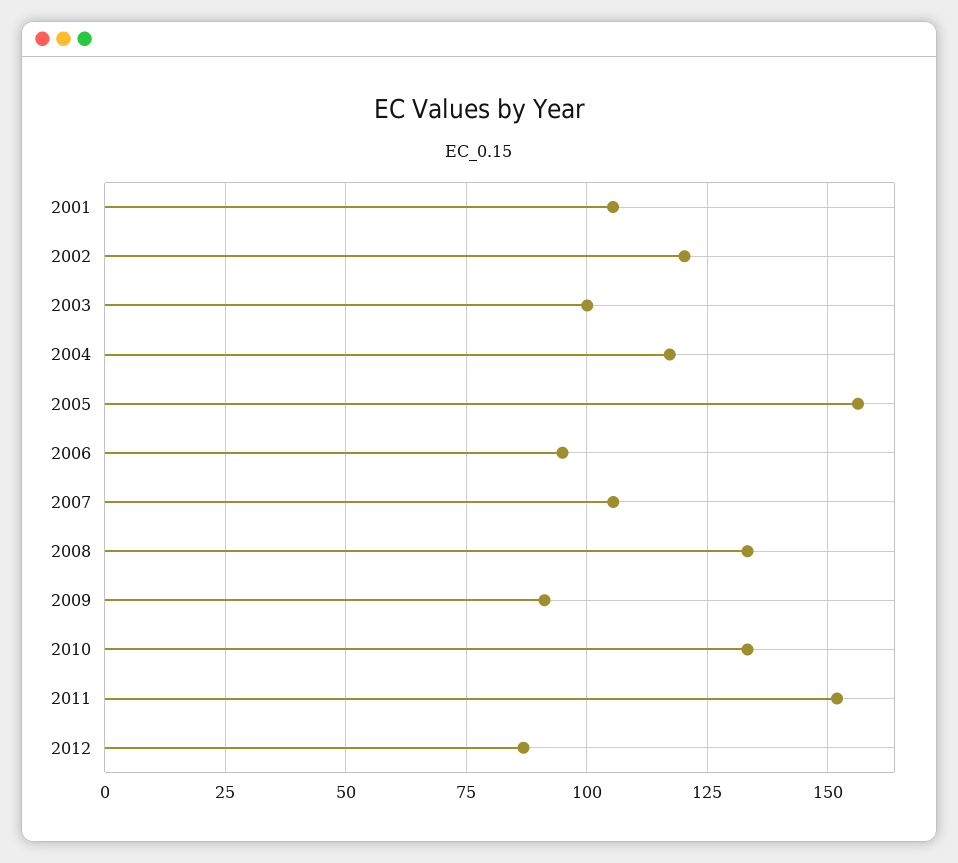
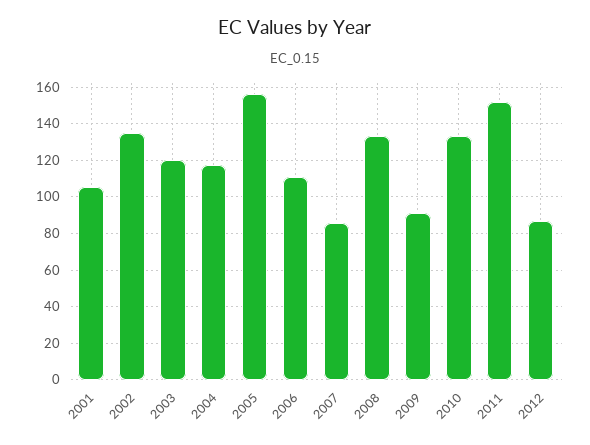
2002: 120 -> 135
2003: 100 -> 120
2006: 95 -> 110
2007: 105 -> 85

